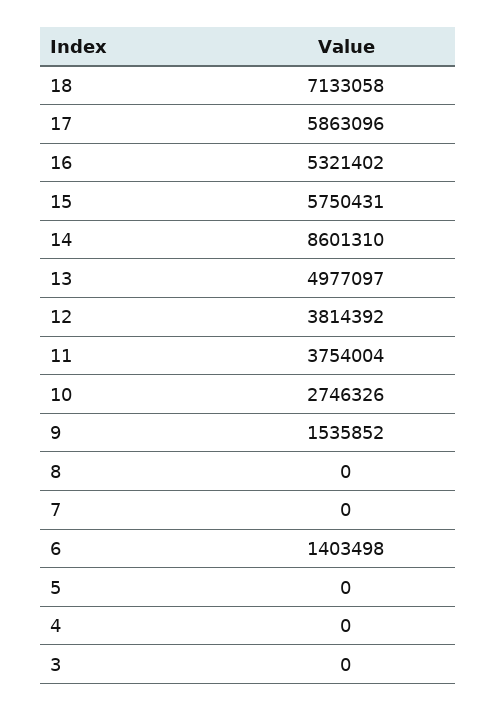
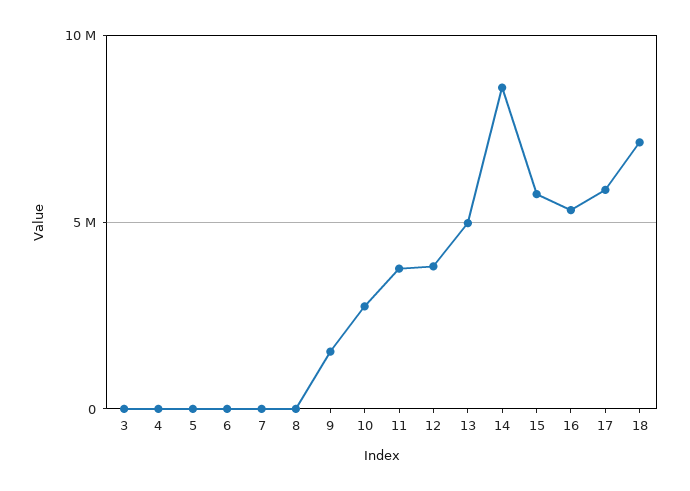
6: 1403498 -> 0

